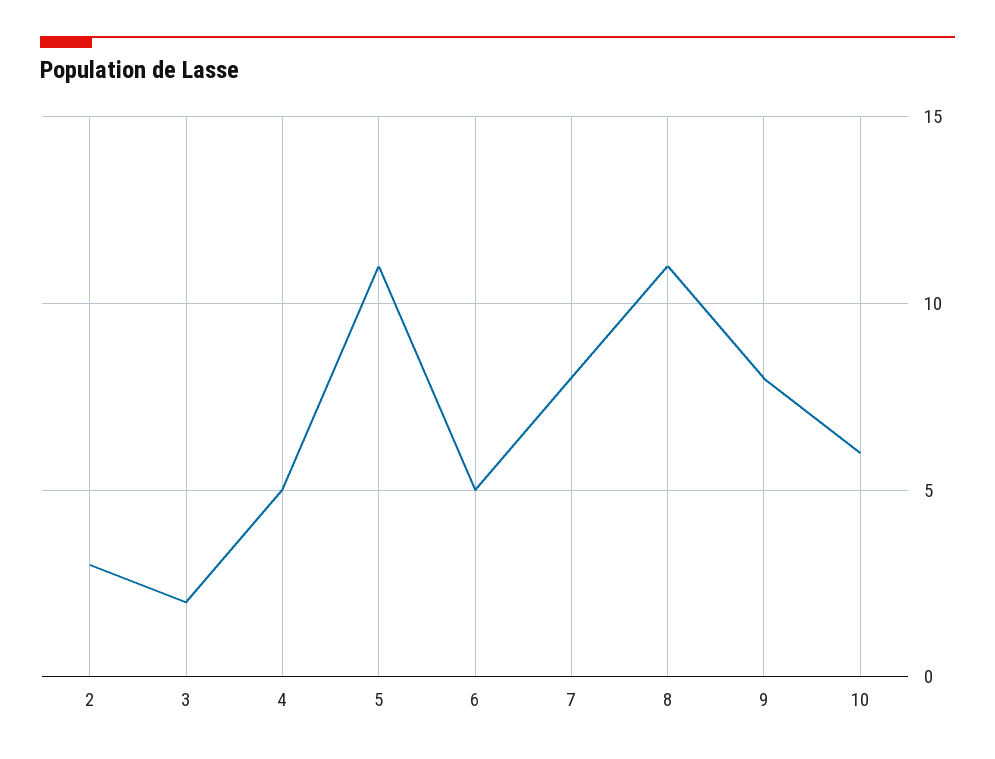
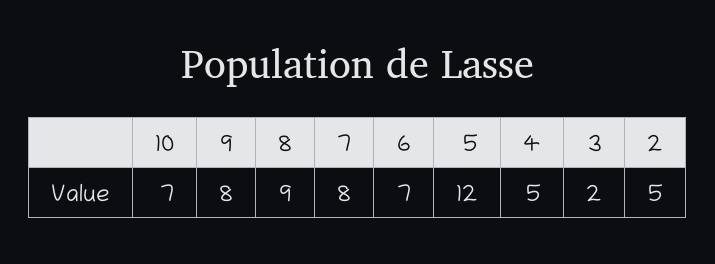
2: 3 -> 5
5: 11 -> 12
6: 5 -> 7
8: 11 -> 9
10: 6 -> 7

